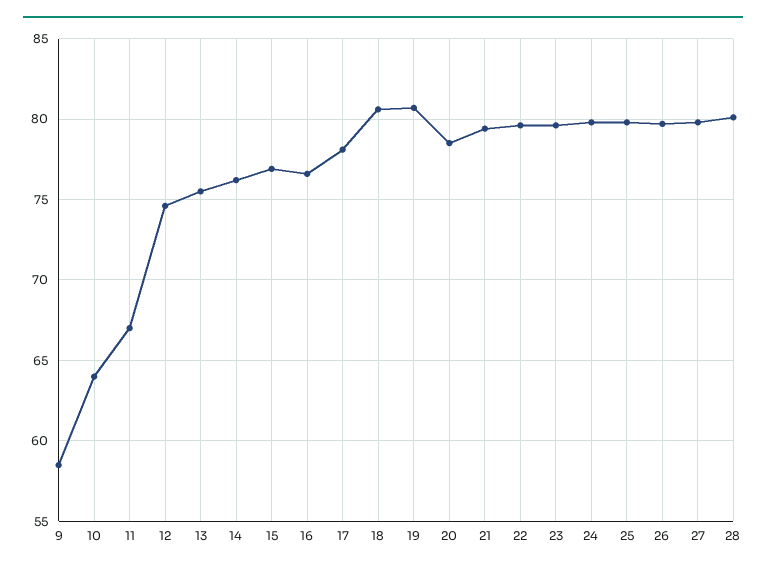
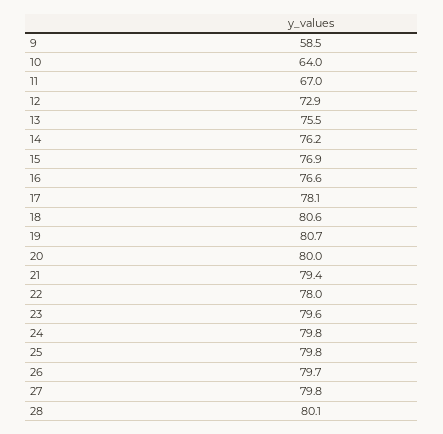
12: 74.5 -> 72.9
20: 78.5 -> 80
22: 79.5 -> 78

